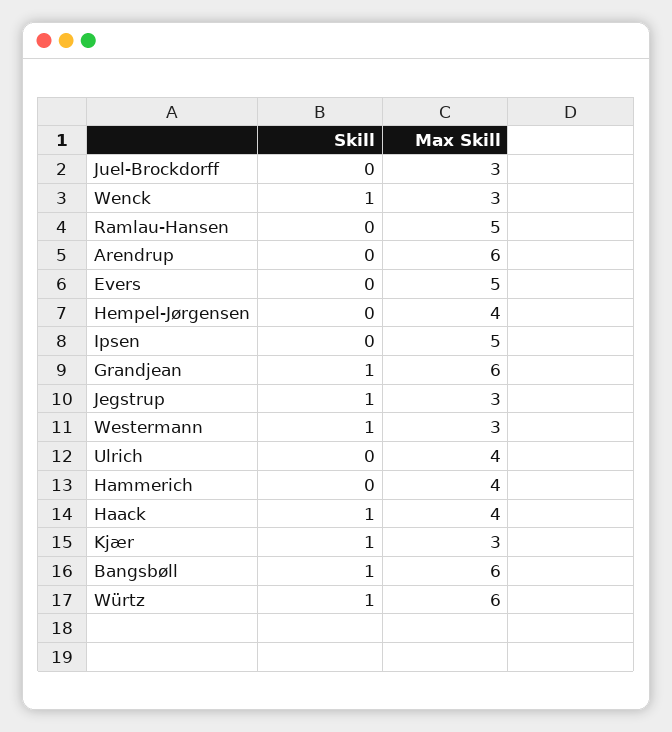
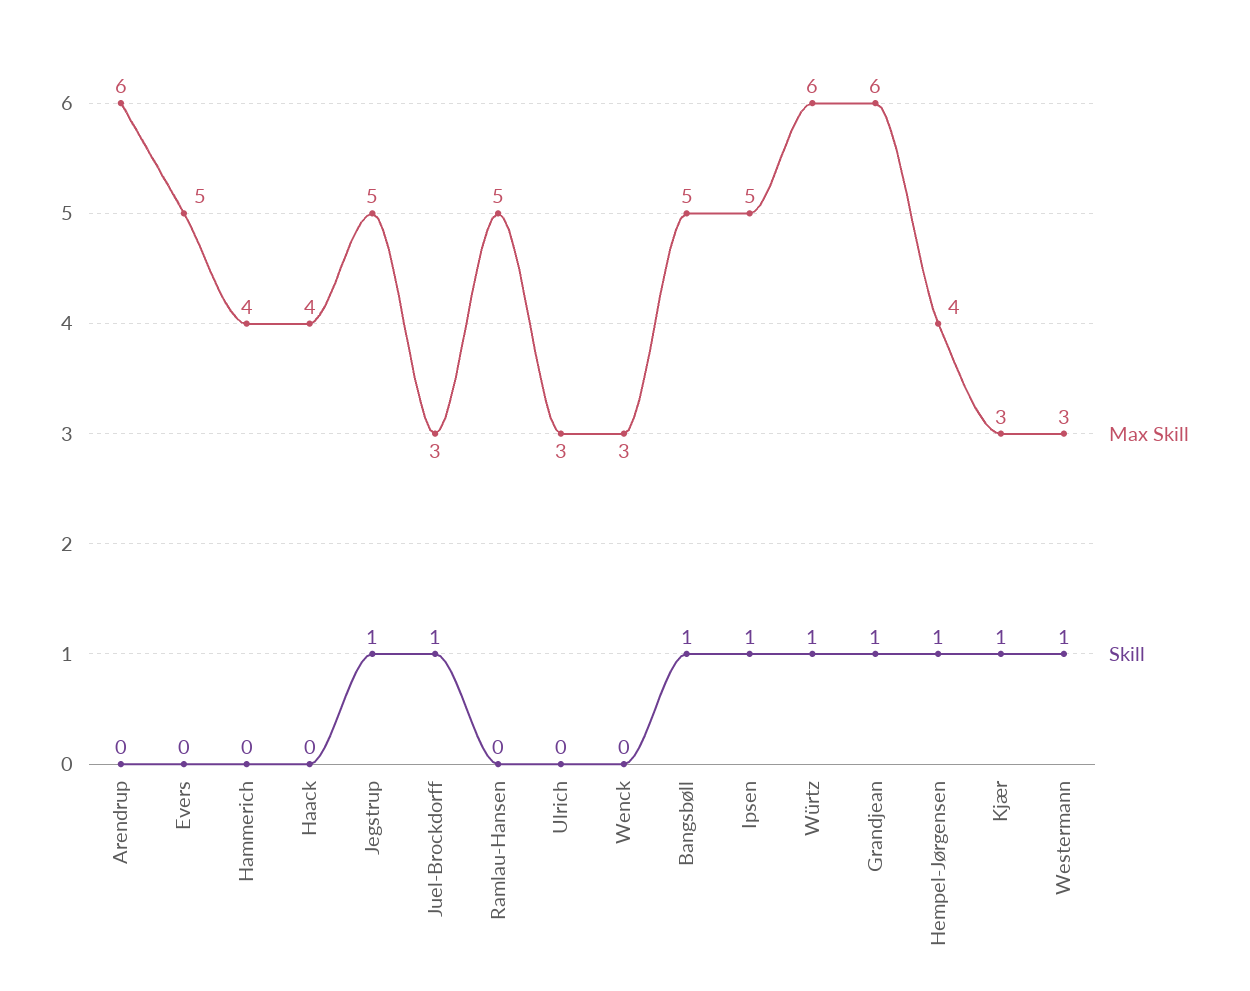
Skill, Juel-Brockdorff: 0 -> 1
Skill, Wenck: 1 -> 0
Skill, Hempel-Jørgensen: 0 -> 1
Skill, Ipsen: 0 -> 1
Max Skill, Jegstrup: 3 -> 5
Max Skill, Ulrich: 4 -> 3
Skill, Haack: 1 -> 0
Max Skill, Bangsbøll: 6 -> 5

